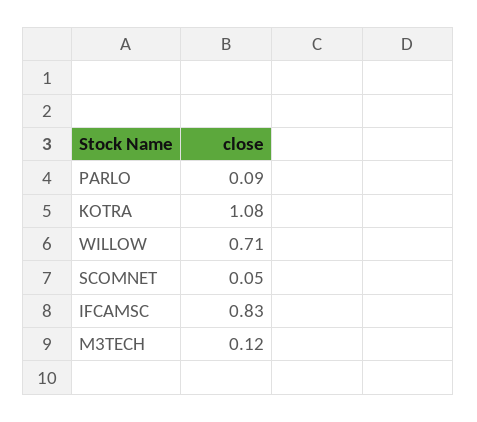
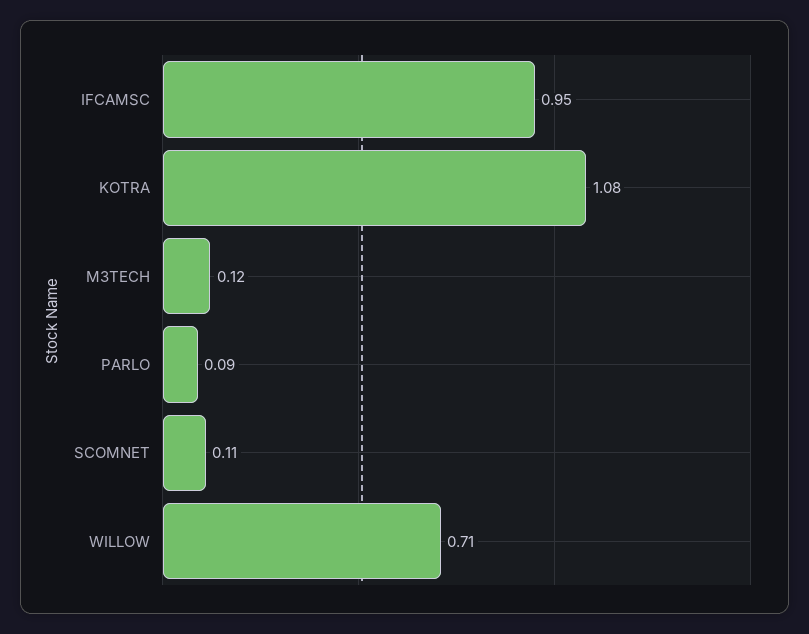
SCOMNET: 0.05 -> 0.11
IFCAMSC: 0.83 -> 0.95

